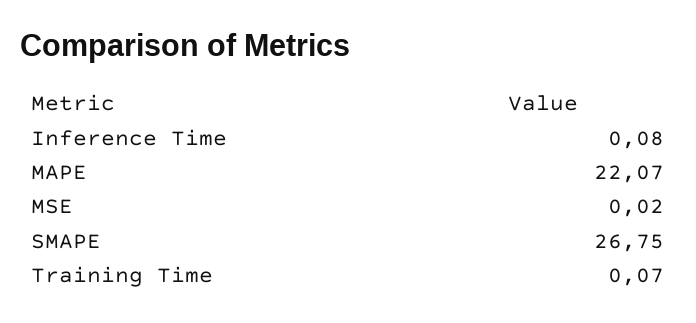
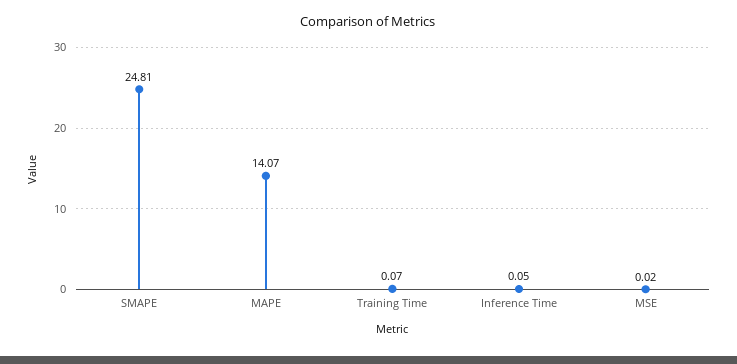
Inference Time: 0.08 -> 0.05
MAPE: 22.07 -> 14.07
SMAPE: 26.75 -> 24.81

